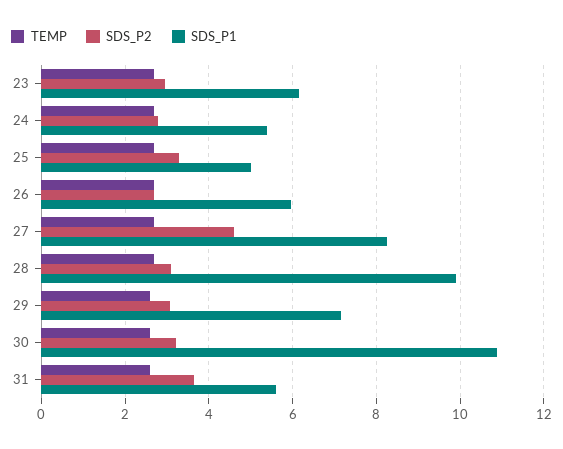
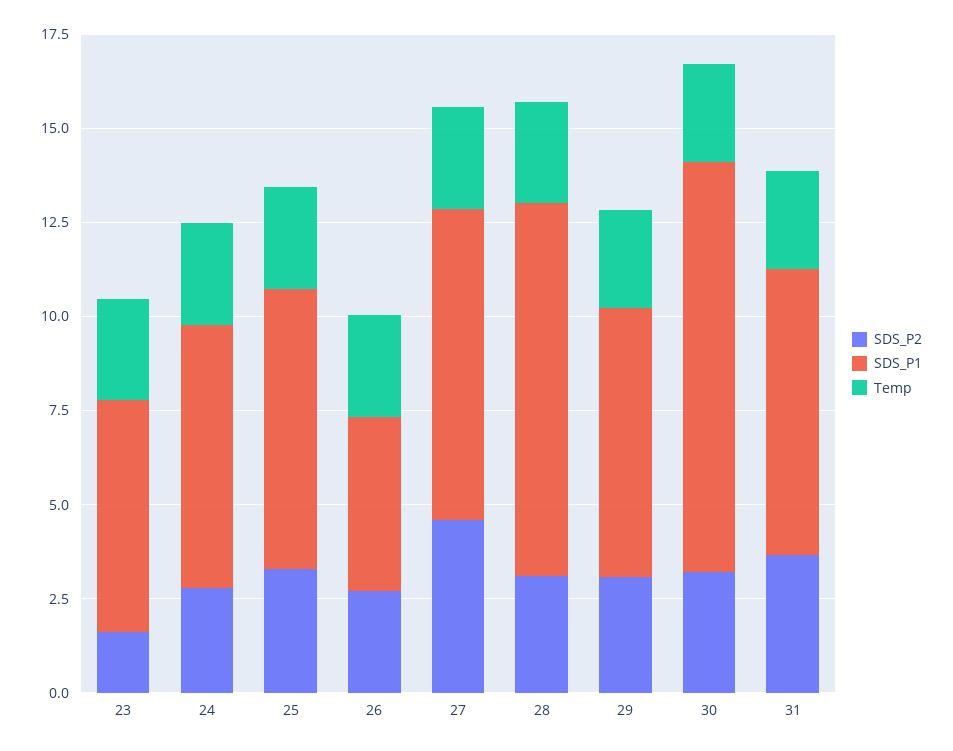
SDS_P2, 23: 3 -> 1.5
SDS_P1, 24: 5.4 -> 7
SDS_P1, 25: 5 -> 7.5
SDS_P1, 26: 6 -> 4.5
SDS_P1, 31: 5.6 -> 7.5

